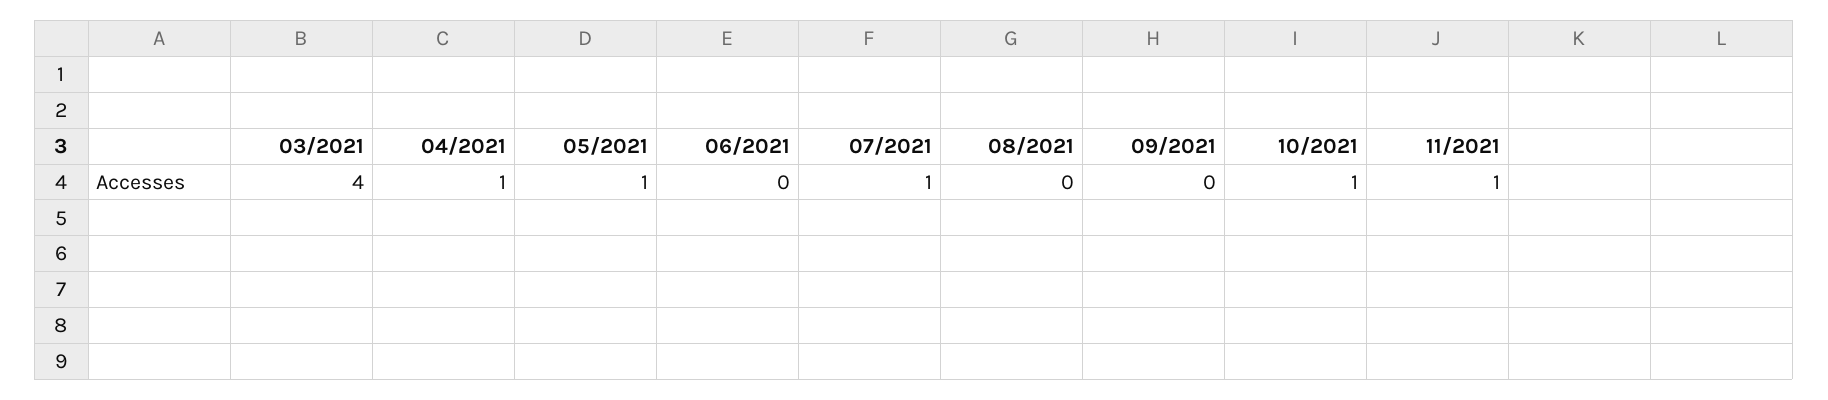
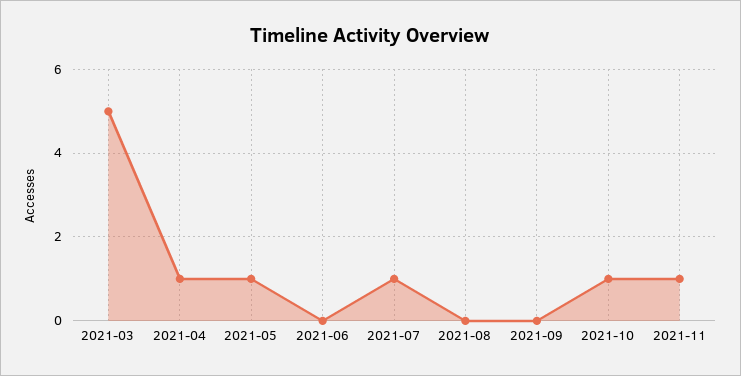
03/2021: 4 -> 5

